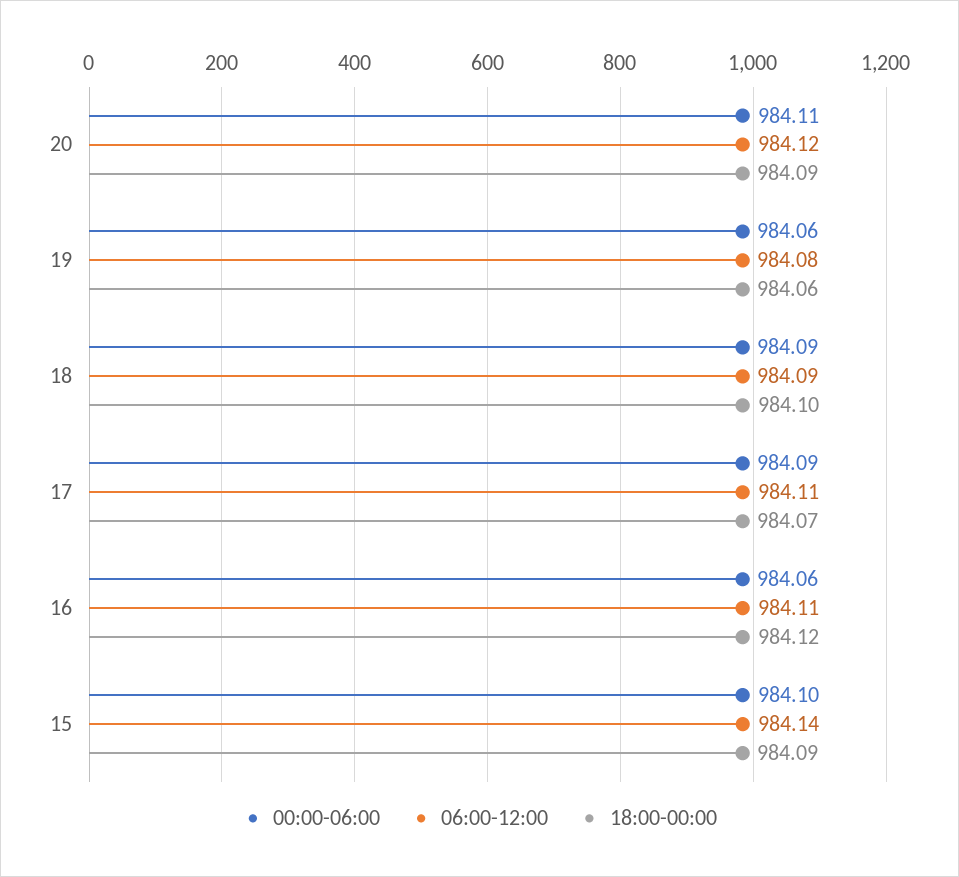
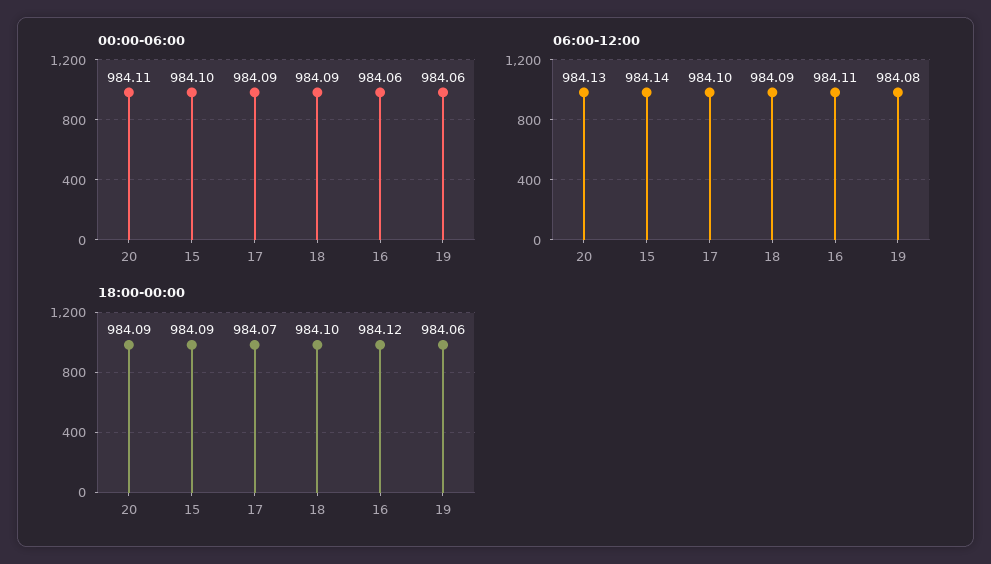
06:00-12:00, 20: 984.12 -> 984.13
06:00-12:00, 17: 984.11 -> 984.1

